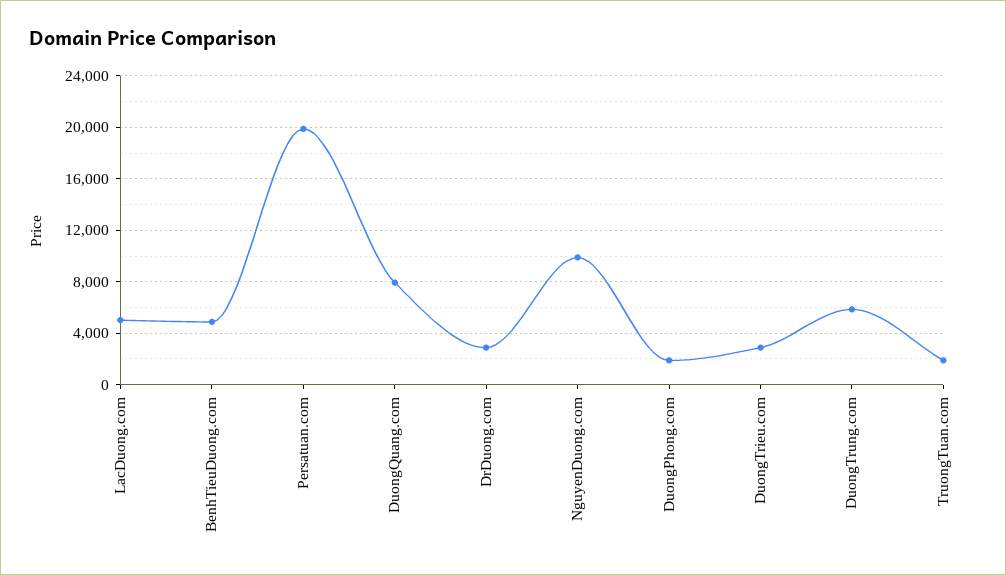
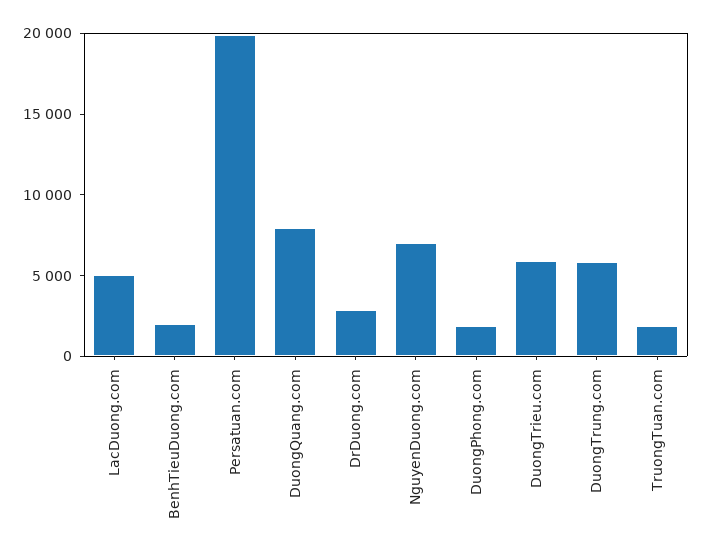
BenhTieuDuong.com: 5000 -> 2000
NguyenDuong.com: 10000 -> 7000
DuongTrieu.com: 3000 -> 6000

